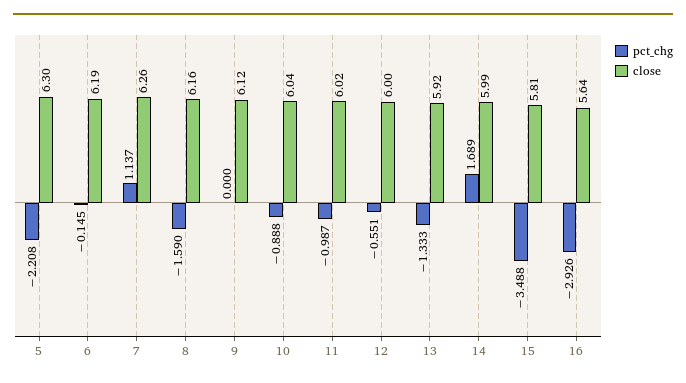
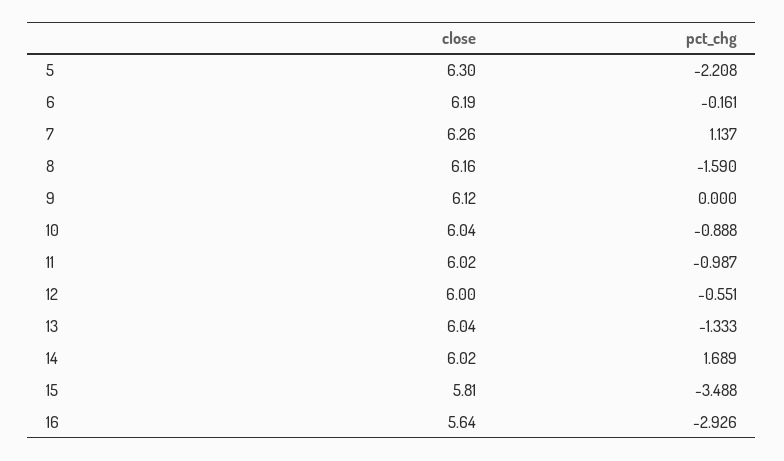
pct_chg, 6: -0.145 -> -0.161
close, 13: 5.92 -> 6.04
close, 14: 5.99 -> 6.02

